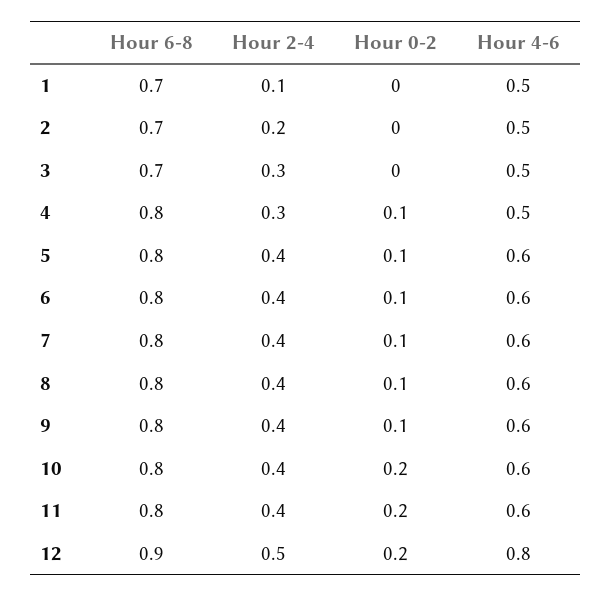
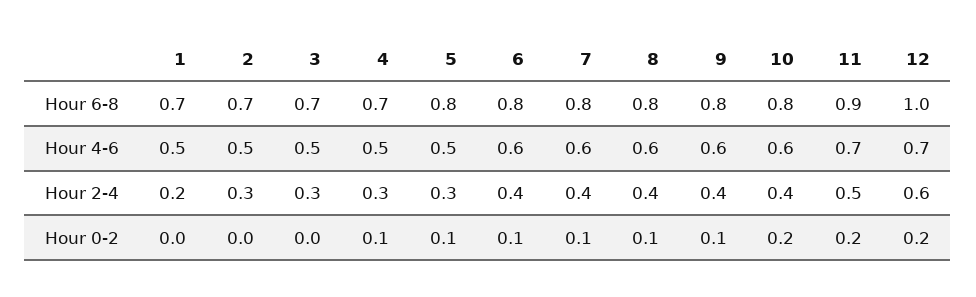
Hour 2-4, 1: 0.1 -> 0.2
Hour 2-4, 2: 0.2 -> 0.3
Hour 6-8, 4: 0.8 -> 0.7
Hour 2-4, 5: 0.4 -> 0.3
Hour 4-6, 5: 0.6 -> 0.5
Hour 6-8, 11: 0.8 -> 0.9
Hour 2-4, 11: 0.4 -> 0.5
Hour 4-6, 11: 0.6 -> 0.7
Hour 6-8, 12: 0.9 -> 1
Hour 2-4, 12: 0.5 -> 0.6
Hour 4-6, 12: 0.8 -> 0.7

